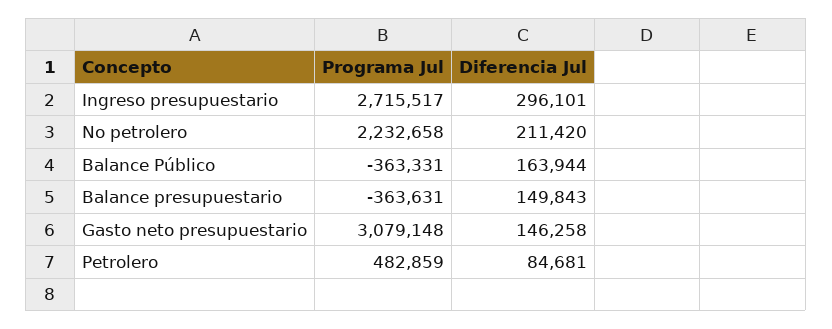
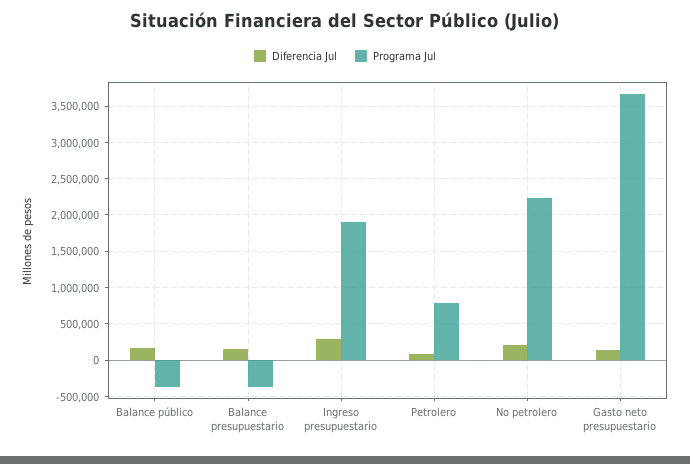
Programa Jul, Ingreso presupuestario: 2715517 -> 1900000
Programa Jul, Gasto neto presupuestario: 3079148 -> 3700000
Programa Jul, Petrolero: 482859 -> 800000

